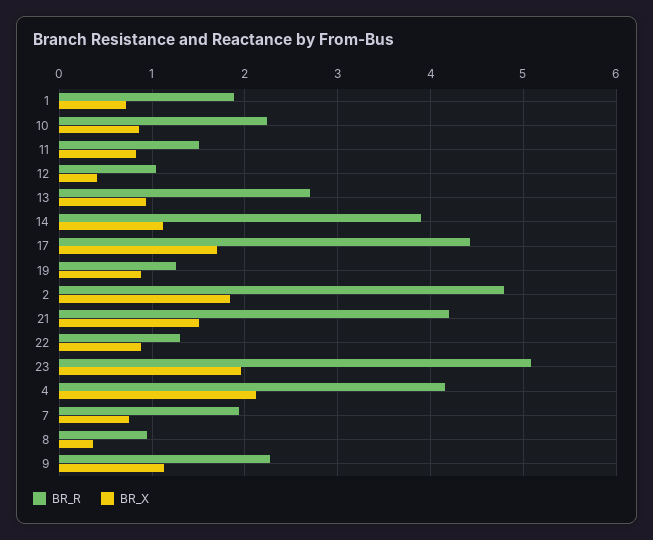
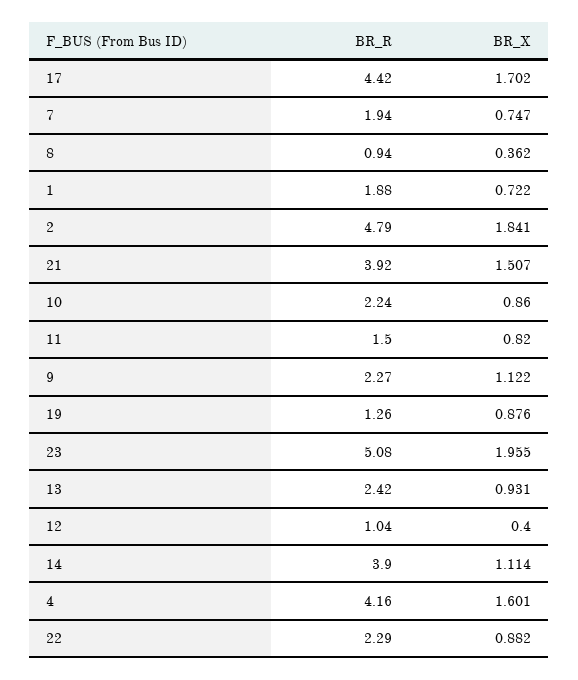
BR_R, 13: 2.7 -> 2.42
BR_R, 21: 4.2 -> 3.92
BR_R, 22: 1.3 -> 2.29
BR_X, 4: 2.1 -> 1.601

